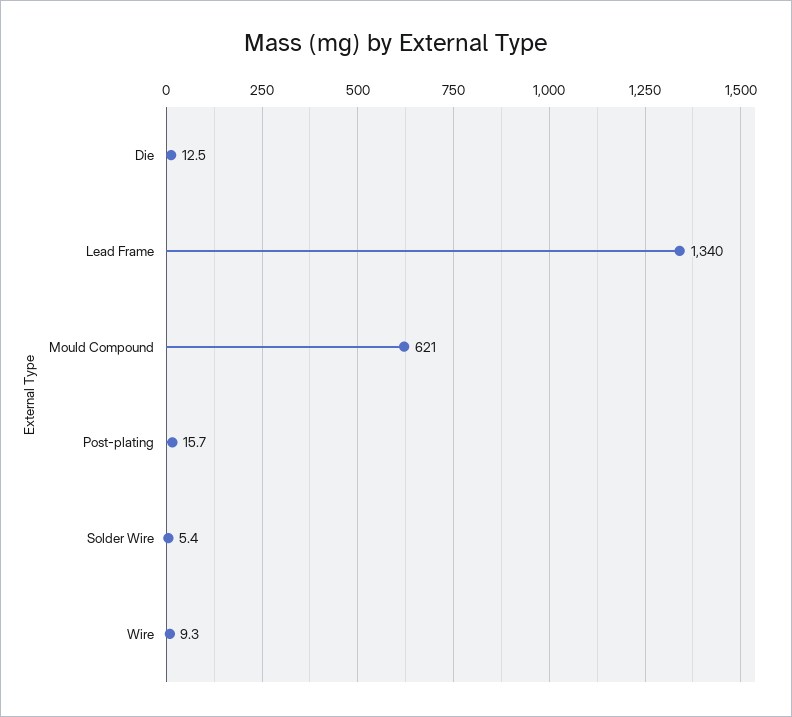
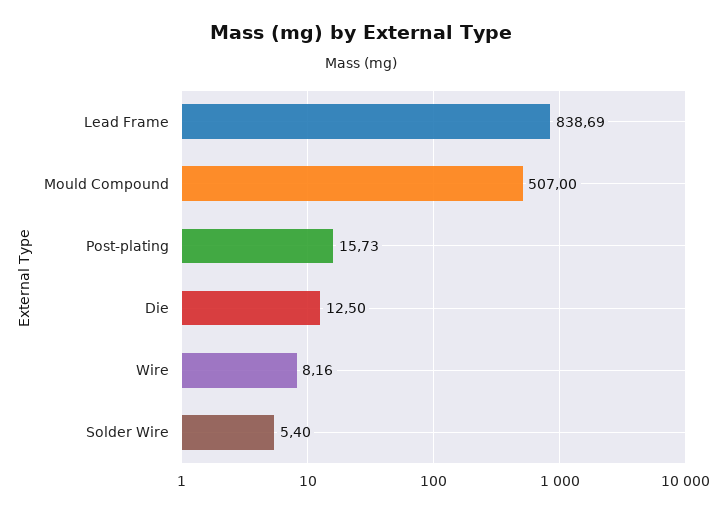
Lead Frame: 1340 -> 838.69
Mould Compound: 621 -> 507
Wire: 9.3 -> 8.16

